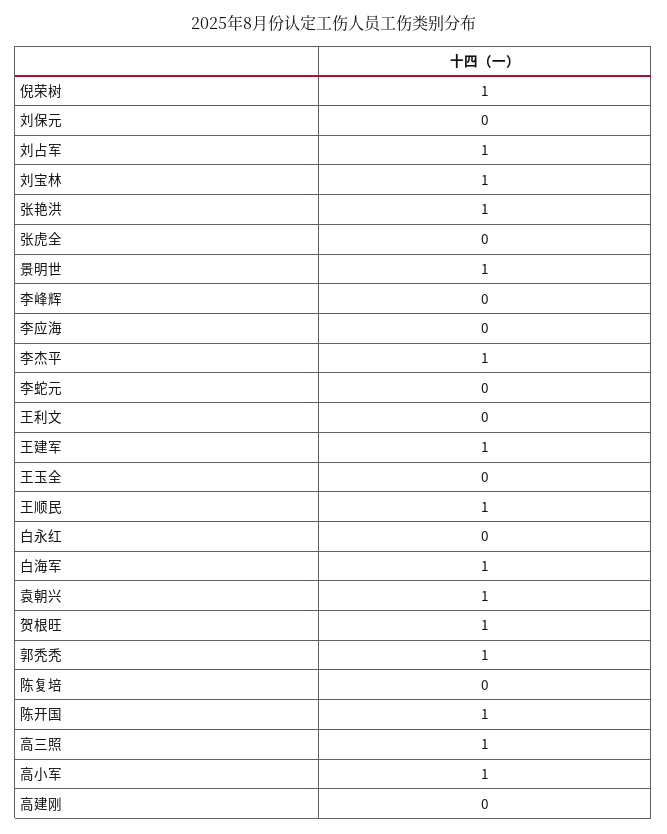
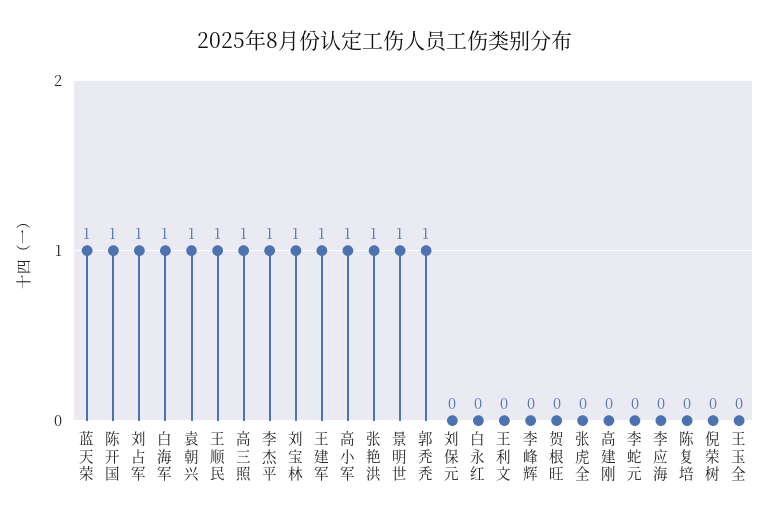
倪荣树: 1 -> 0
贺根旺: 1 -> 0
蓝天荣: none -> 1

